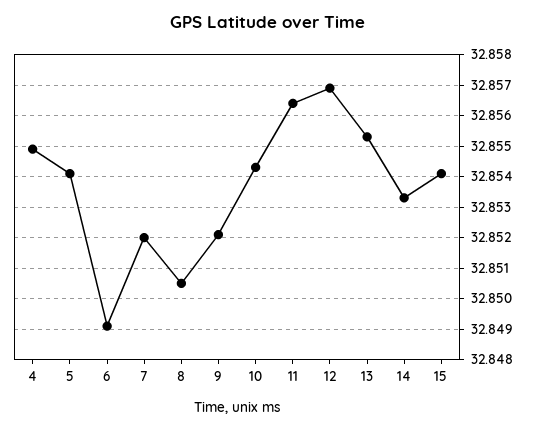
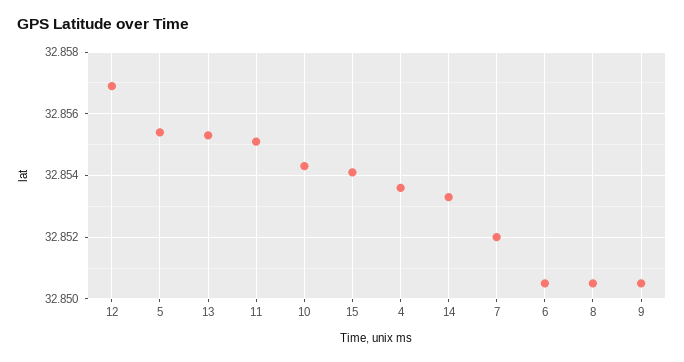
4: 32.855 -> 32.8535
5: 32.854 -> 32.8555
6: 32.849 -> 32.8505
9: 32.852 -> 32.8505
11: 32.8565 -> 32.855

